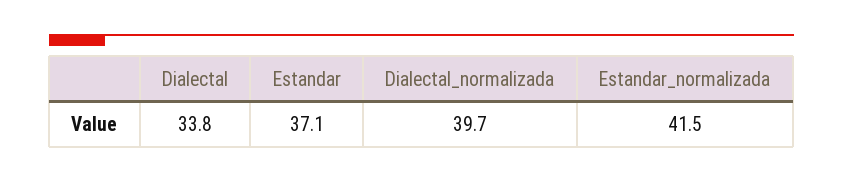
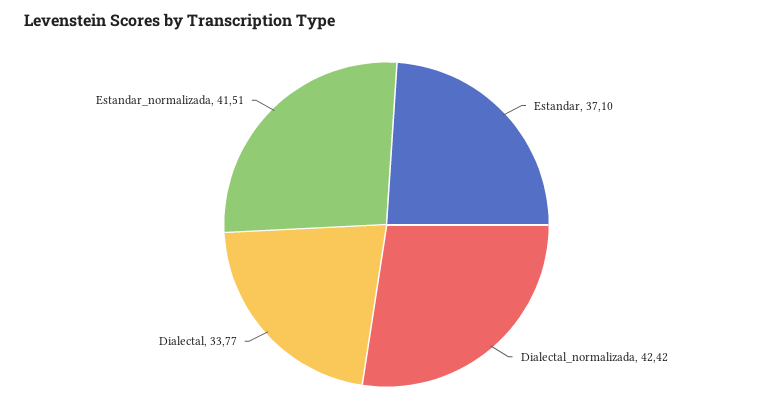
Dialectal_normalizada: 39.7 -> 42.42

